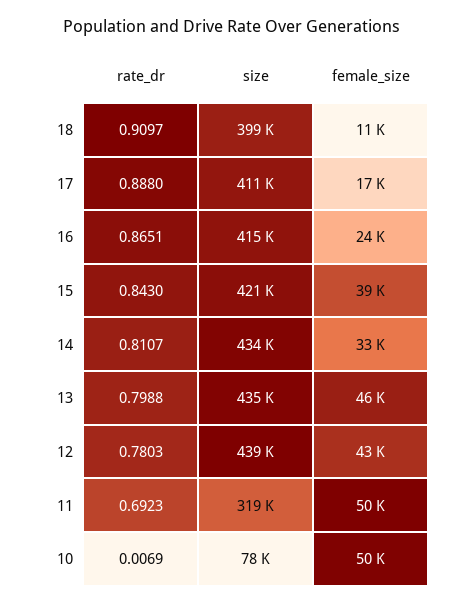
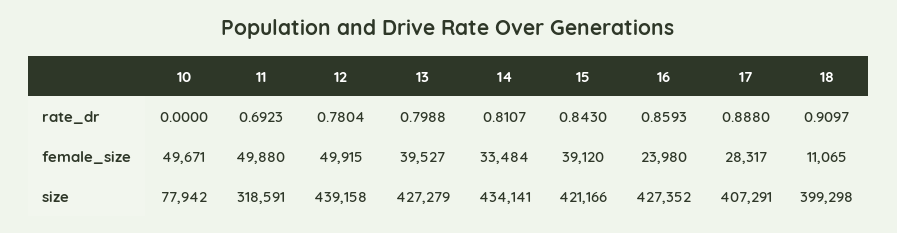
size, 17: 411000 -> 407291
female_size, 17: 17000 -> 28317
rate_dr, 16: 0.8651 -> 0.8593
size, 16: 415000 -> 427352
size, 13: 435000 -> 427279
female_size, 13: 46000 -> 39527
rate_dr, 12: 0.7803 -> 0.7804
female_size, 12: 43000 -> 49915
rate_dr, 10: 0.0069 -> 0

